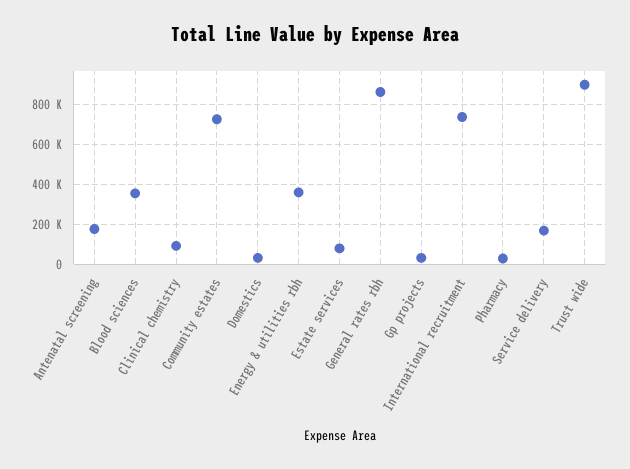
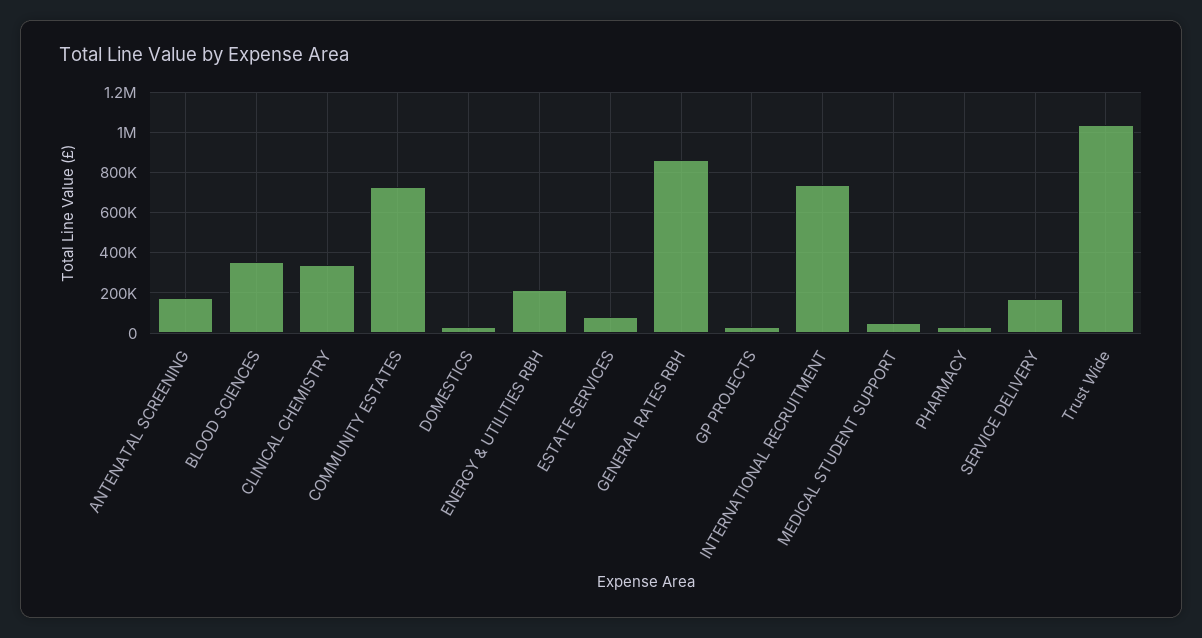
Clinical chemistry: 100000 -> 350000
Energy & utilities rbh: 350000 -> 200000
Trust wide: 900000 -> 1050000
MEDICAL STUDENT SUPPORT: none -> 50000

